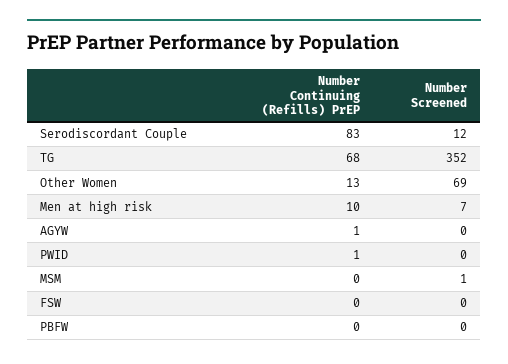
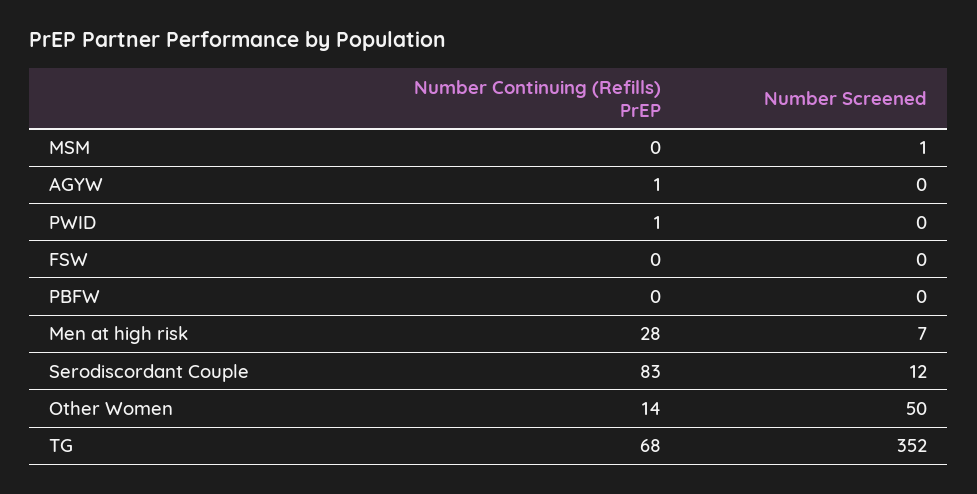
Number Continuing (Refills) PrEP, Other Women: 13 -> 14
Number Screened, Other Women: 69 -> 50
Number Continuing (Refills) PrEP, Men at high risk: 10 -> 28

